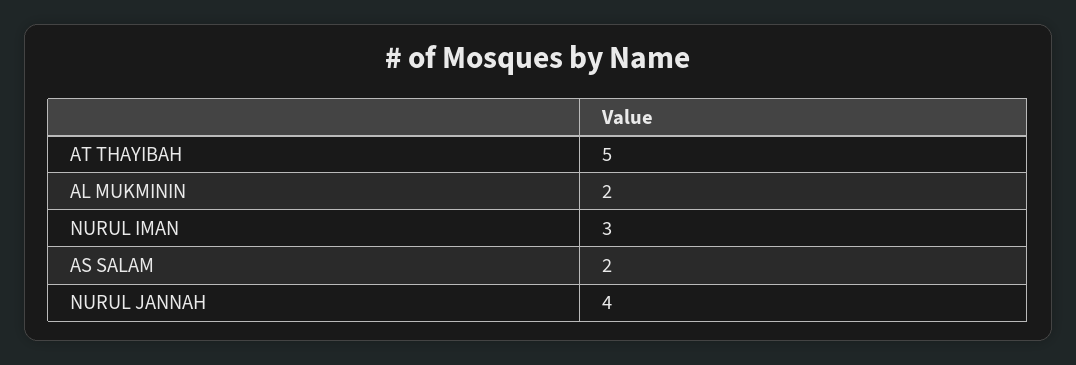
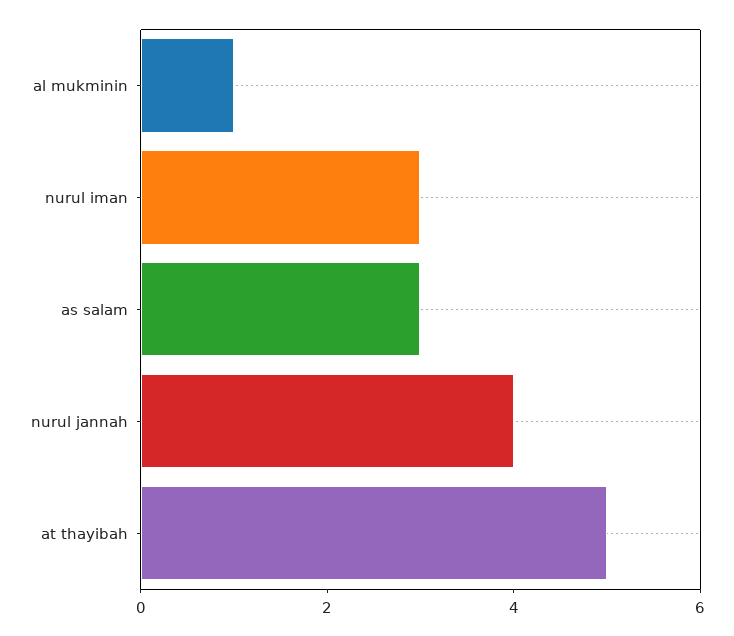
AL MUKMININ: 2 -> 1
AS SALAM: 2 -> 3

